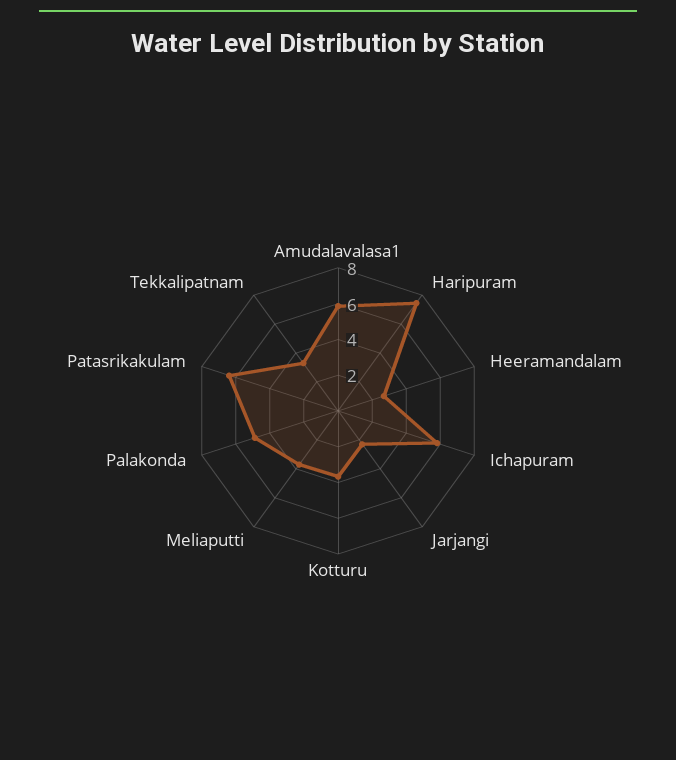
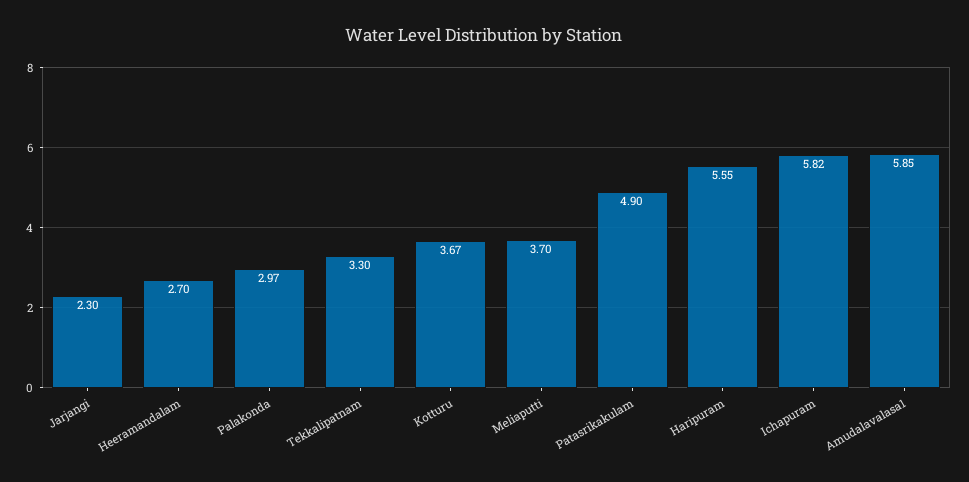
Haripuram: 7.5 -> 5.55
Palakonda: 5 -> 2.97
Patasrikakulam: 6.5 -> 4.9

